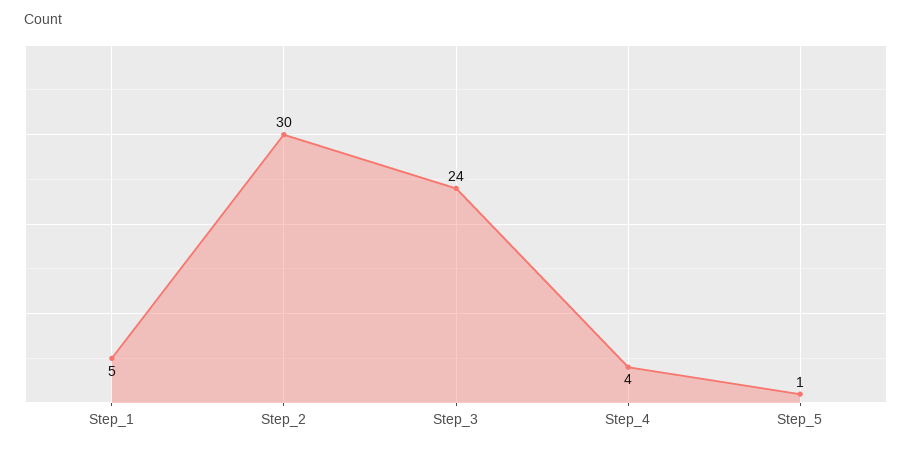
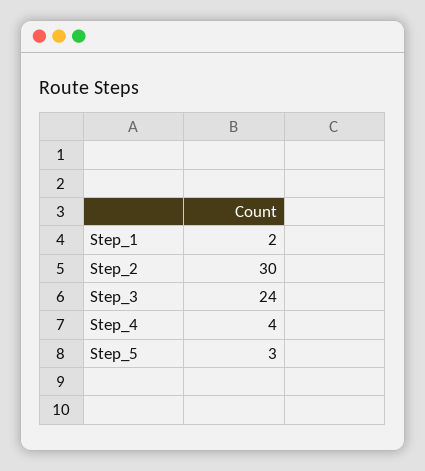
Step_1: 5 -> 2
Step_5: 1 -> 3

